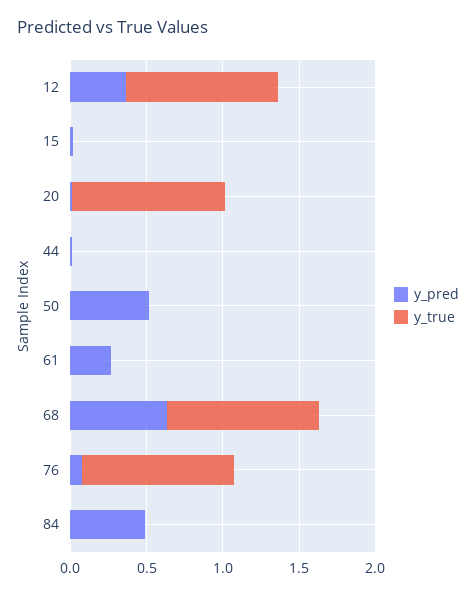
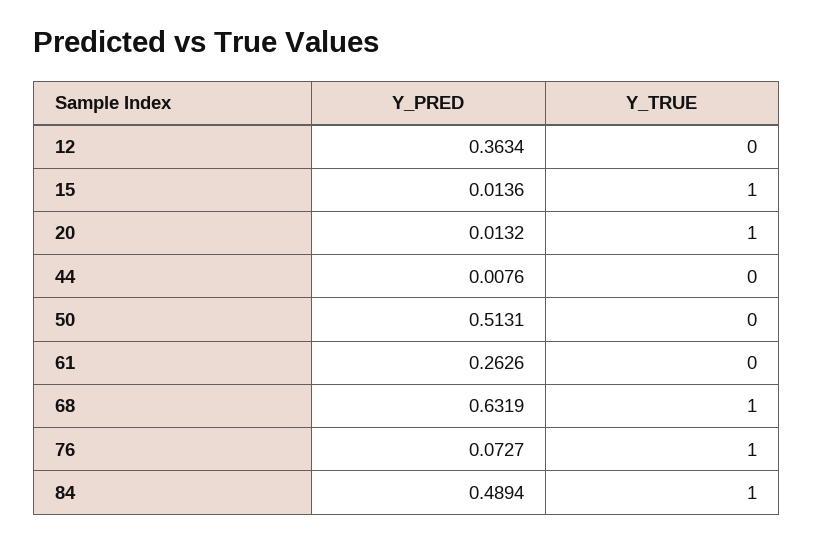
y_true, 12: 1 -> 0
y_true, 15: 0 -> 1
y_true, 84: 0 -> 1

